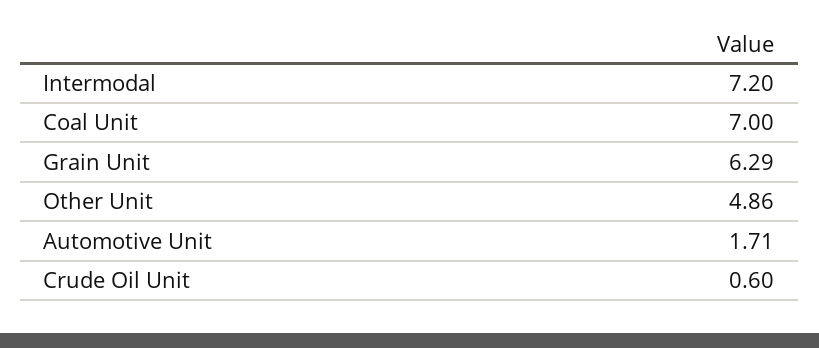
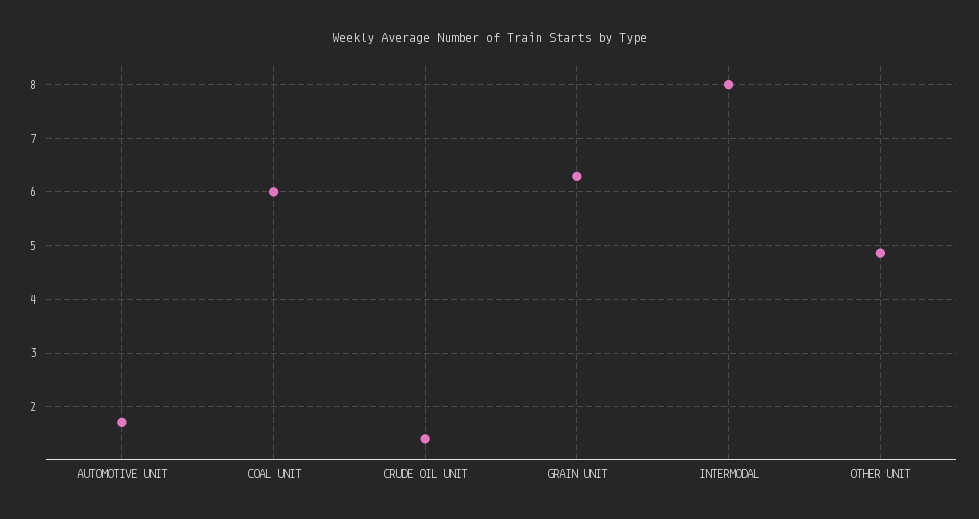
Intermodal: 7.2 -> 8
Coal Unit: 7 -> 6
Crude Oil Unit: 0.6 -> 1.4

